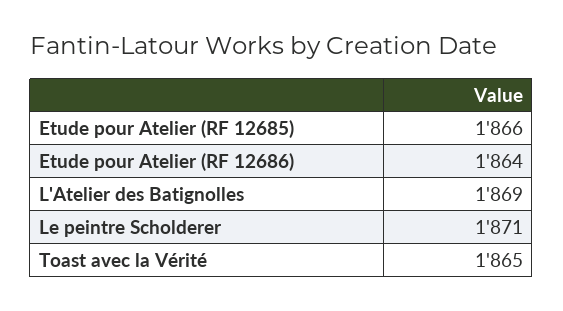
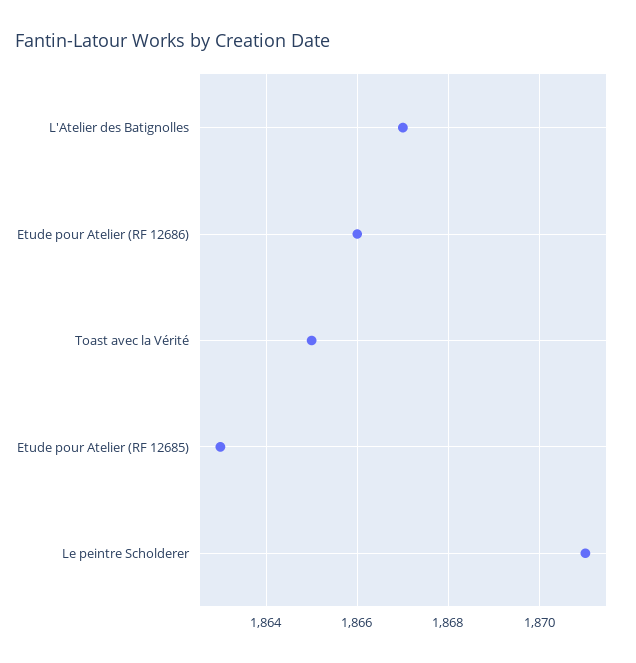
Etude pour Atelier (RF 12685): 1866 -> 1863
Etude pour Atelier (RF 12686): 1864 -> 1866
L'Atelier des Batignolles: 1869 -> 1867

